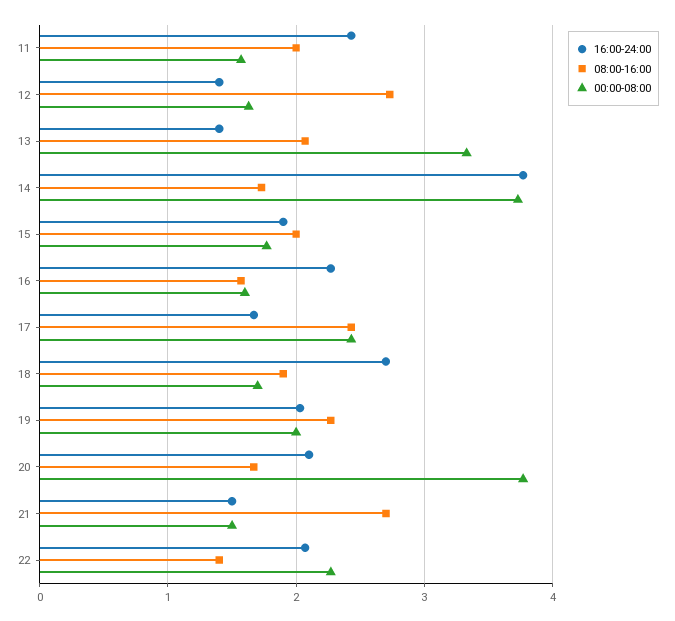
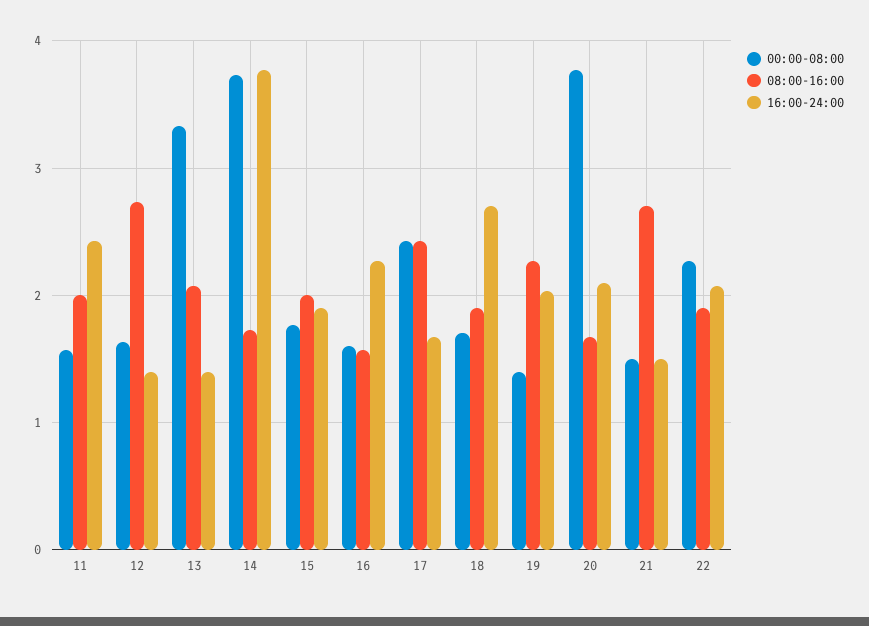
00:00-08:00, 19: 2 -> 1.4
08:00-16:00, 22: 1.4 -> 1.9

